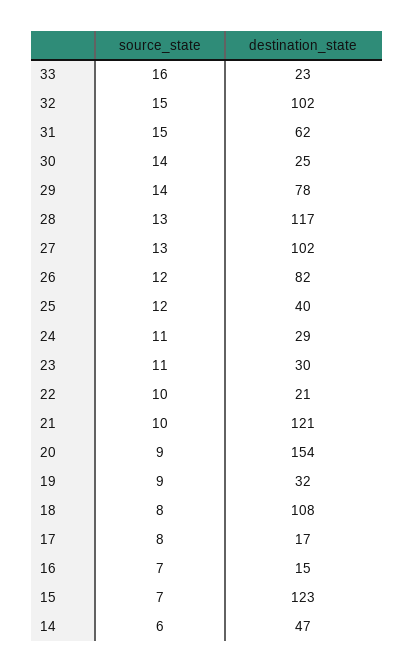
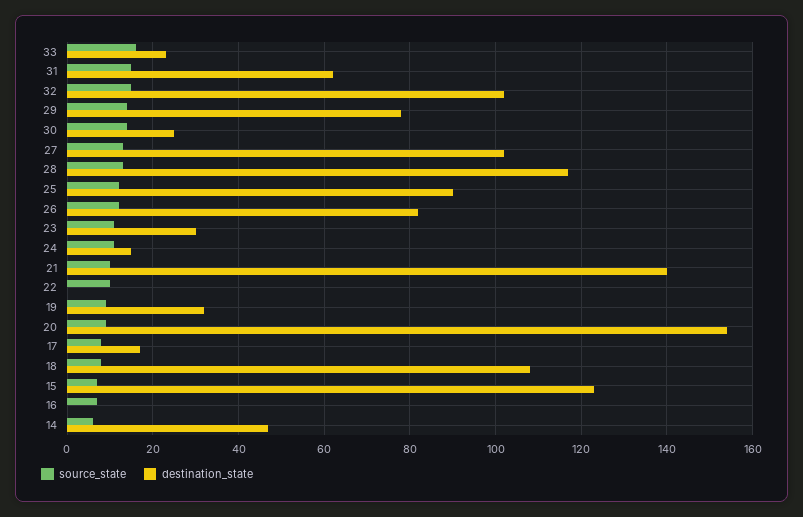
destination_state, 25: 40 -> 90
destination_state, 24: 29 -> 15
destination_state, 22: 21 -> 0
destination_state, 21: 121 -> 140
destination_state, 16: 15 -> 0

